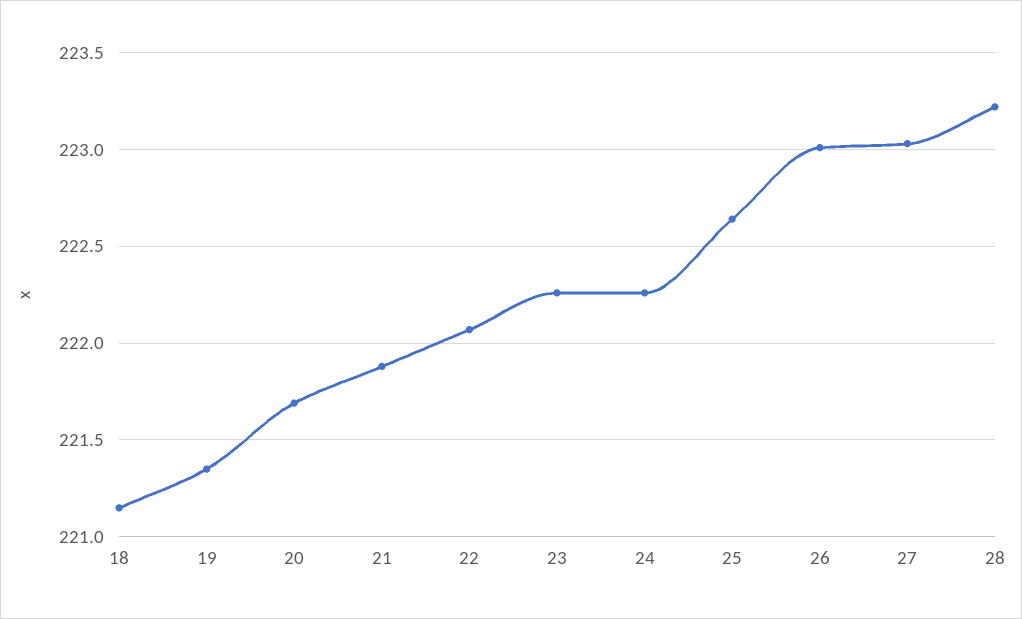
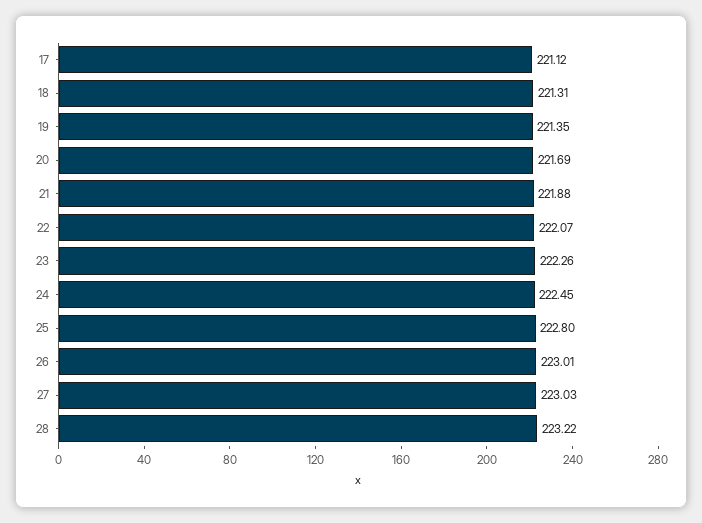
18: 221.15 -> 221.31
24: 222.25 -> 222.45
25: 222.65 -> 222.8
17: none -> 221.12

